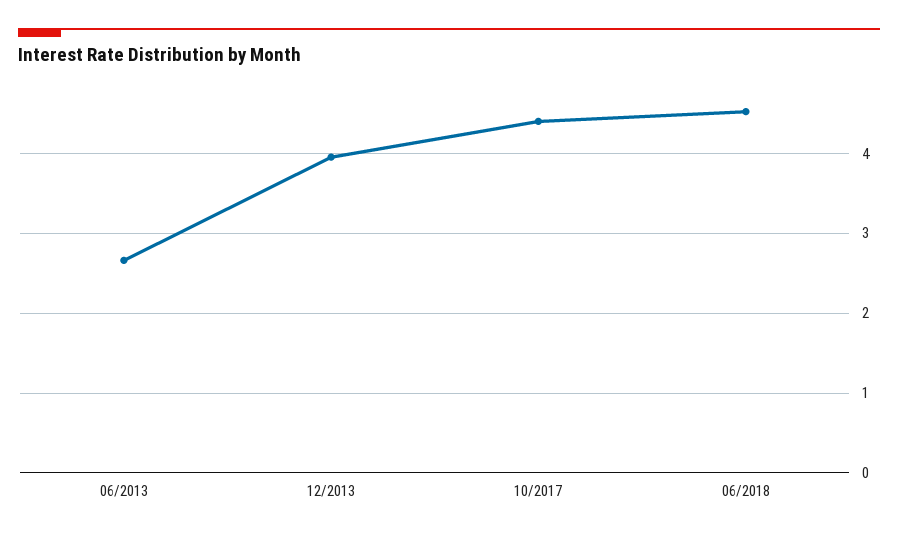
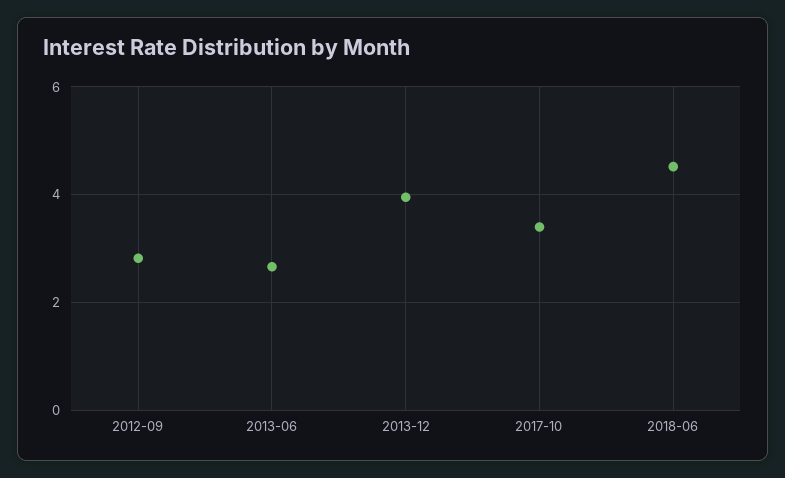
10/2017: 4.4 -> 3.4
2012-09: none -> 2.8

